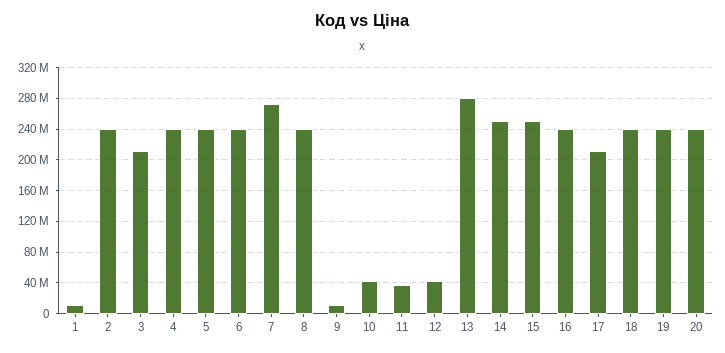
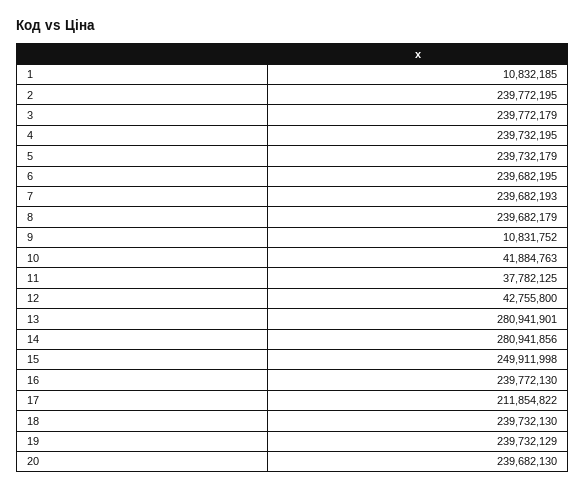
3: 210000000 -> 239772179
7: 270000000 -> 239682193
14: 250000000 -> 280941856

